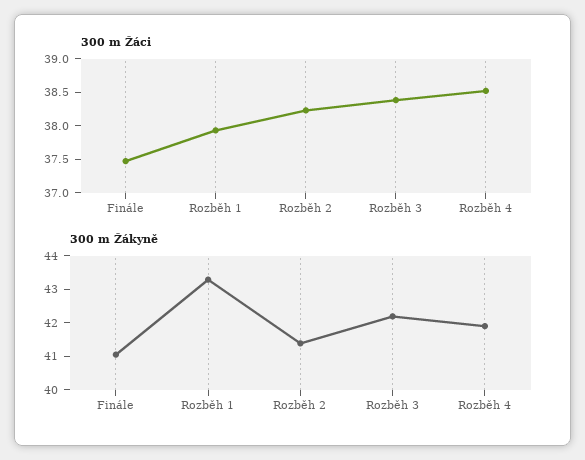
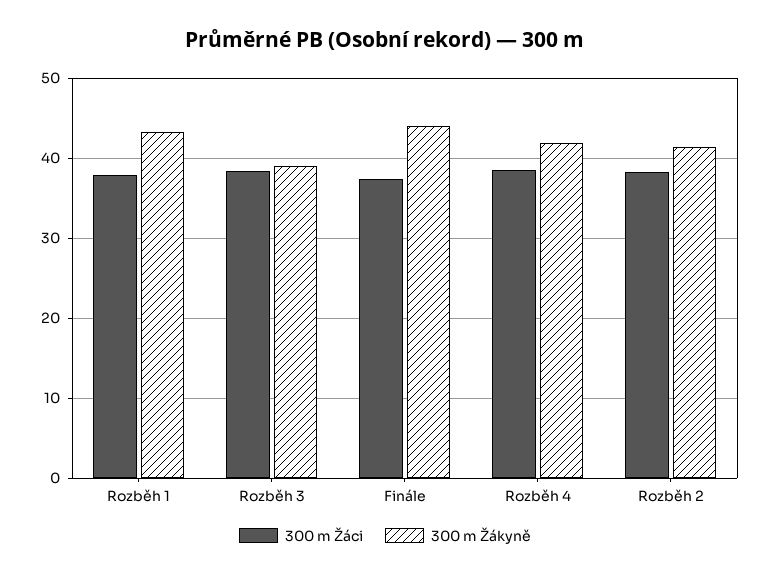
300 m Žákyně, Finále: 41 -> 44
300 m Žákyně, Rozběh 3: 42.25 -> 39

